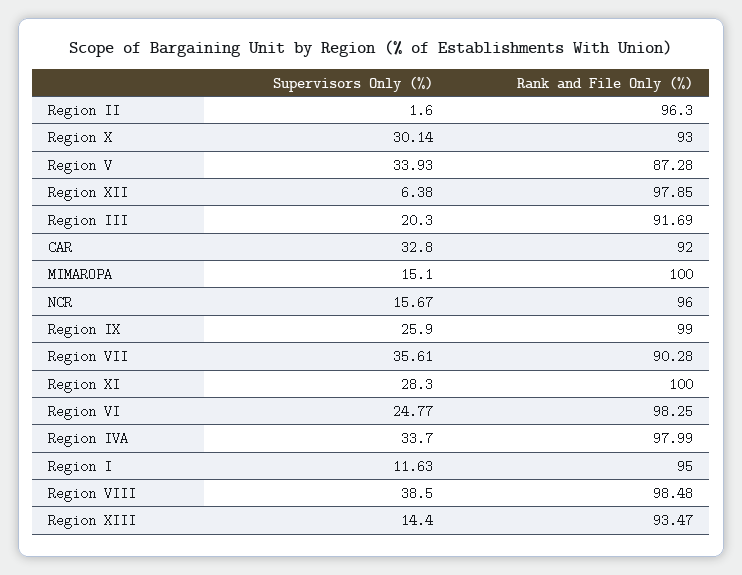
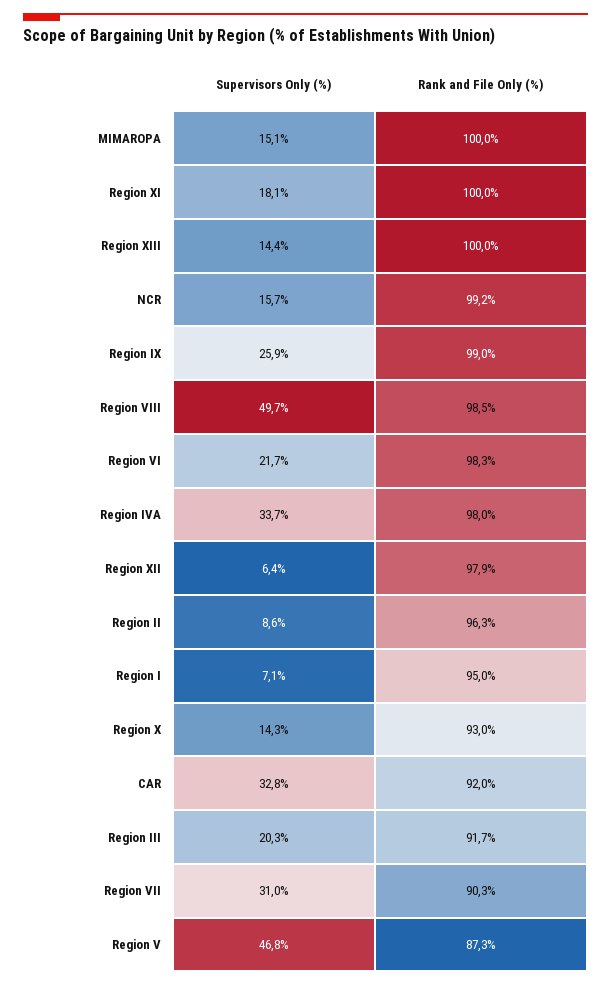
Supervisors Only (%), Region II: 1.6 -> 8.6
Supervisors Only (%), Region X: 30.14 -> 14.3
Supervisors Only (%), Region V: 33.93 -> 46.8
Rank and File Only (%), NCR: 96 -> 99.2
Supervisors Only (%), Region VII: 35.61 -> 31
Supervisors Only (%), Region XI: 28.3 -> 18.1
Supervisors Only (%), Region VI: 24.77 -> 21.7
Supervisors Only (%), Region I: 11.63 -> 7.1
Supervisors Only (%), Region VIII: 38.5 -> 49.7
Rank and File Only (%), Region XIII: 93.47 -> 100

